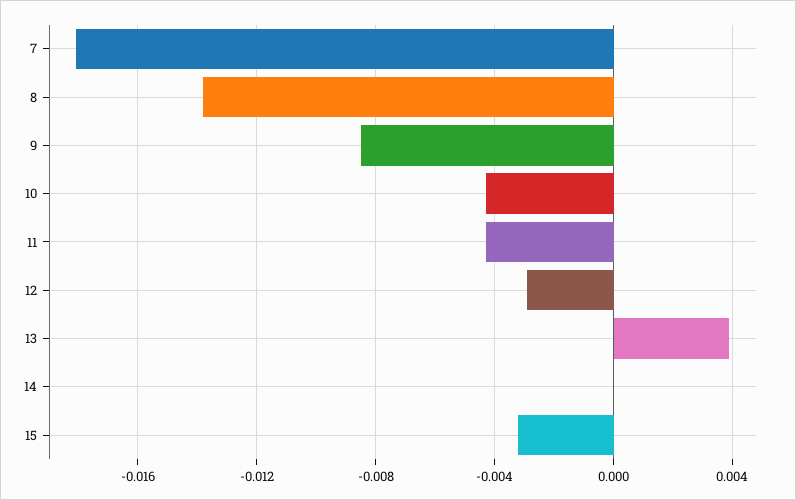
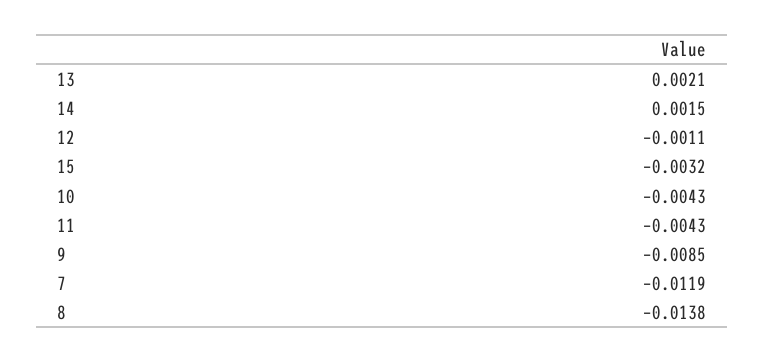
7: -0.018 -> -0.0119
12: -0.003 -> -0.0011
13: 0.004 -> 0.0021
14: 0 -> 0.0015

